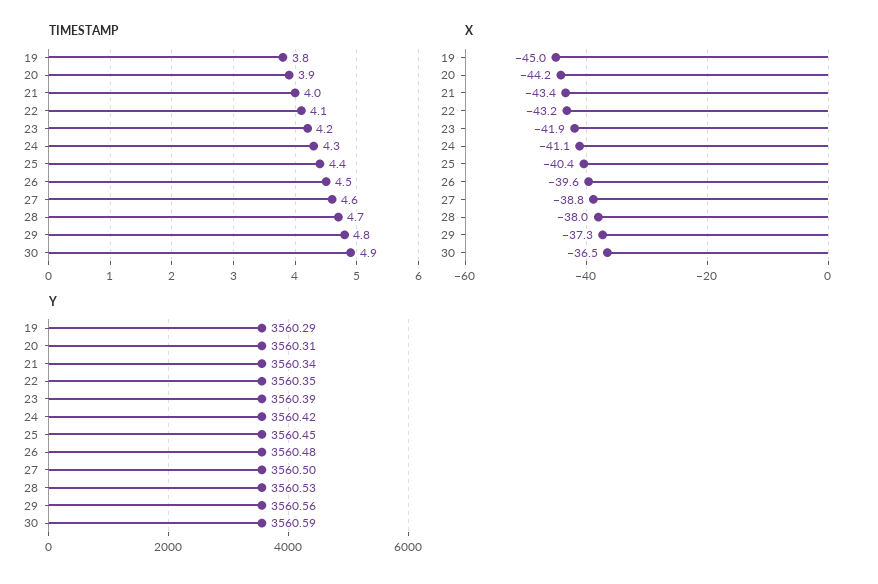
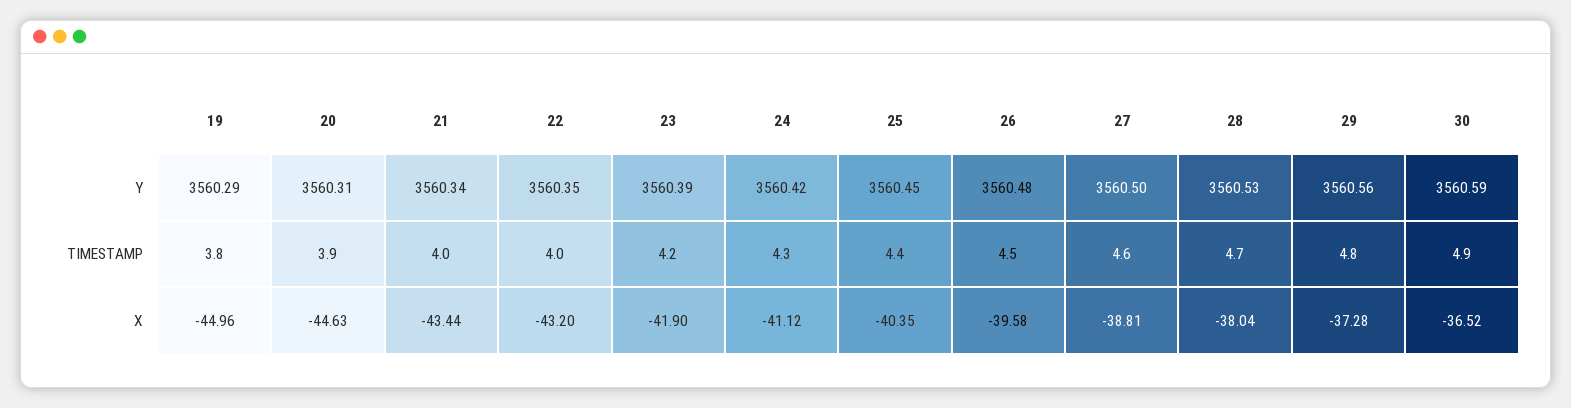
TIMESTAMP, 22: 4.1 -> 4
X, 20: -44.2 -> -44.63

